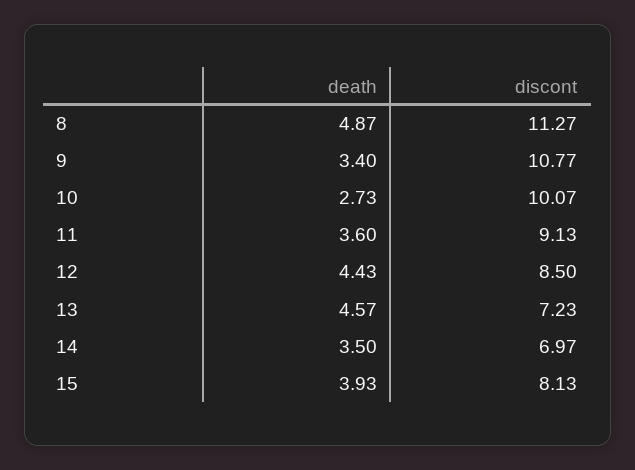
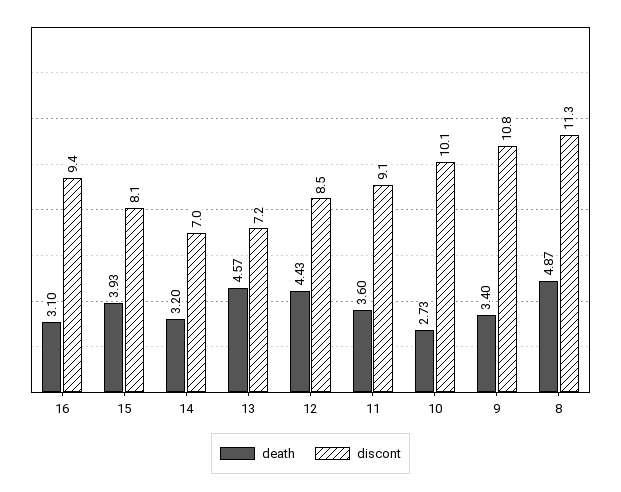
death, 14: 3.5 -> 3.2
death, 16: none -> 3.1
discont, 16: none -> 9.4

